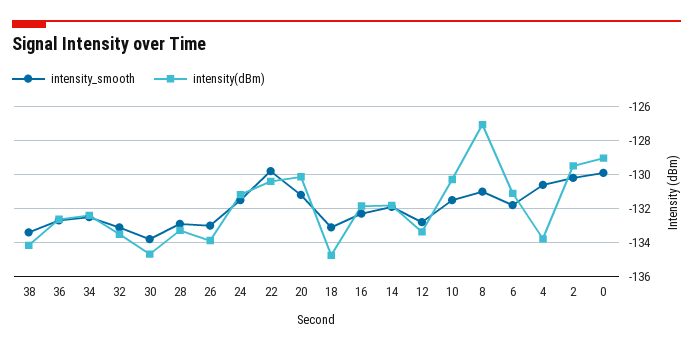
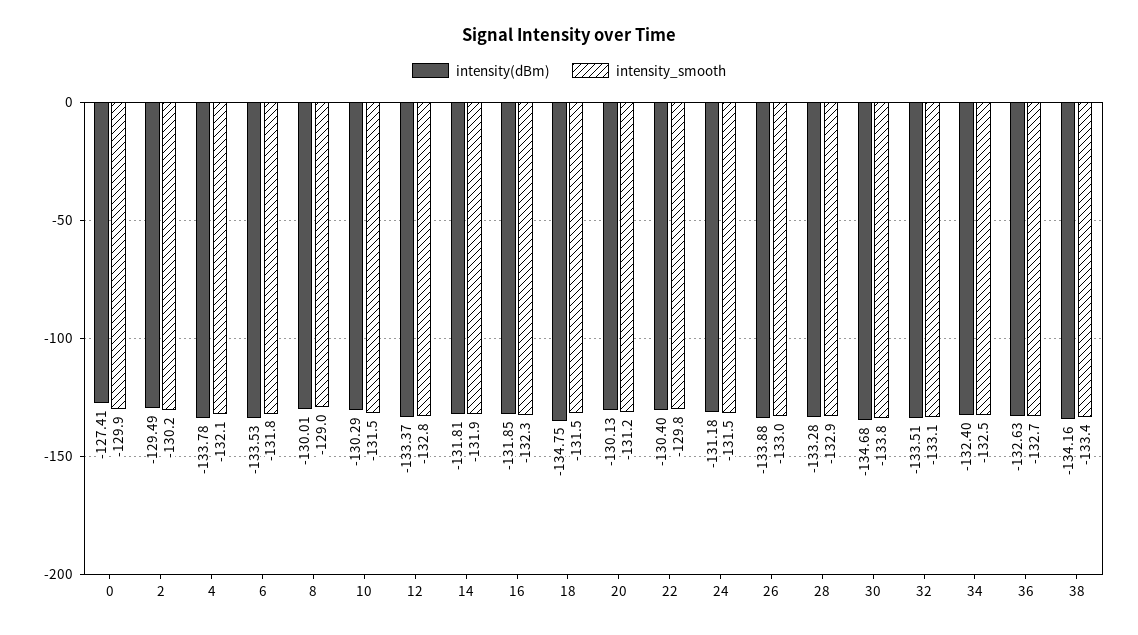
intensity_smooth, 18: -133 -> -131.5
intensity_smooth, 8: -131 -> -129
intensity(dBm), 8: -127 -> -130.01
intensity(dBm), 6: -131 -> -133.53
intensity_smooth, 4: -130.5 -> -132.1
intensity(dBm), 0: -129 -> -127.41

